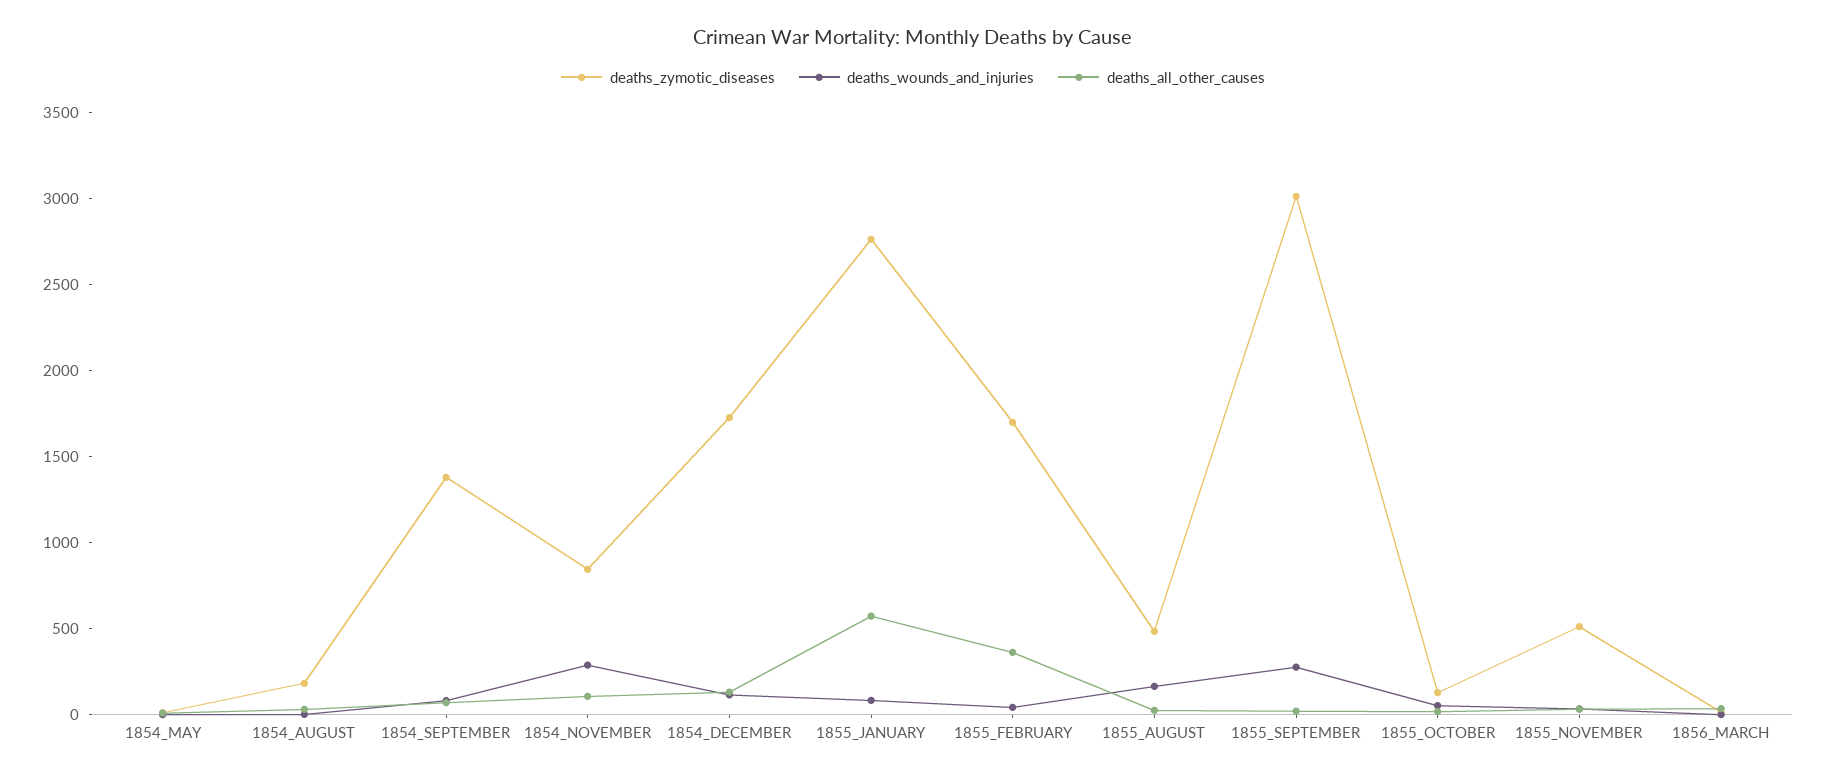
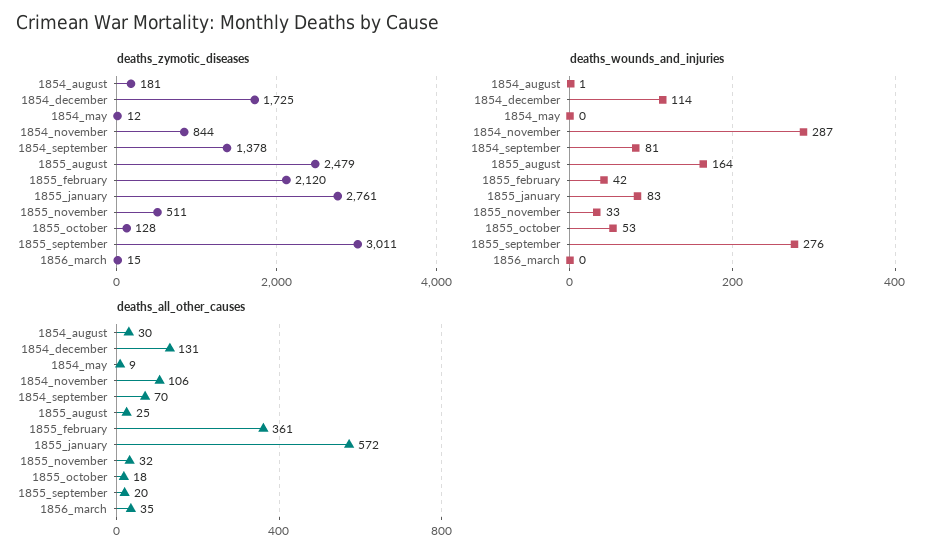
deaths_zymotic_diseases, 1855_FEBRUARY: 1700 -> 2120
deaths_zymotic_diseases, 1855_AUGUST: 500 -> 2479

